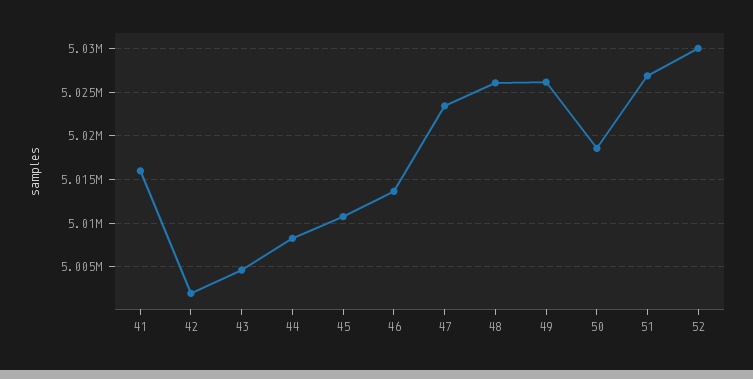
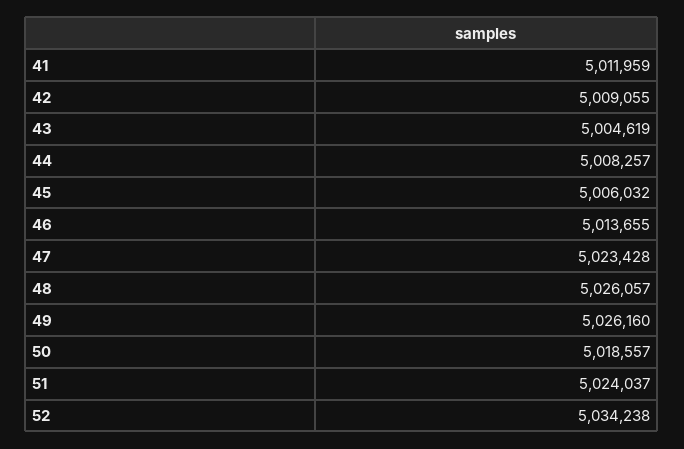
41: 5016000 -> 5011959
42: 5002000 -> 5009055
45: 5011000 -> 5006032
51: 5027000 -> 5024037
52: 5030000 -> 5034238

